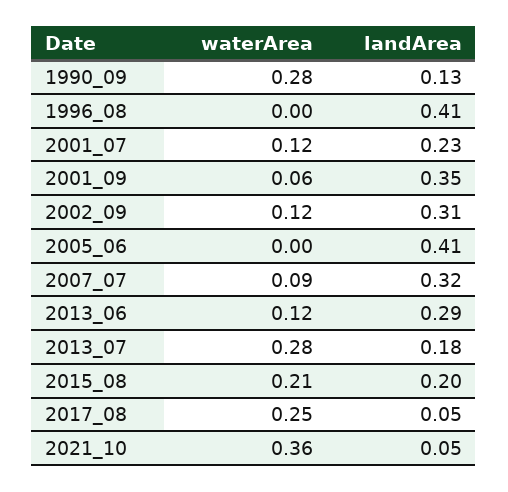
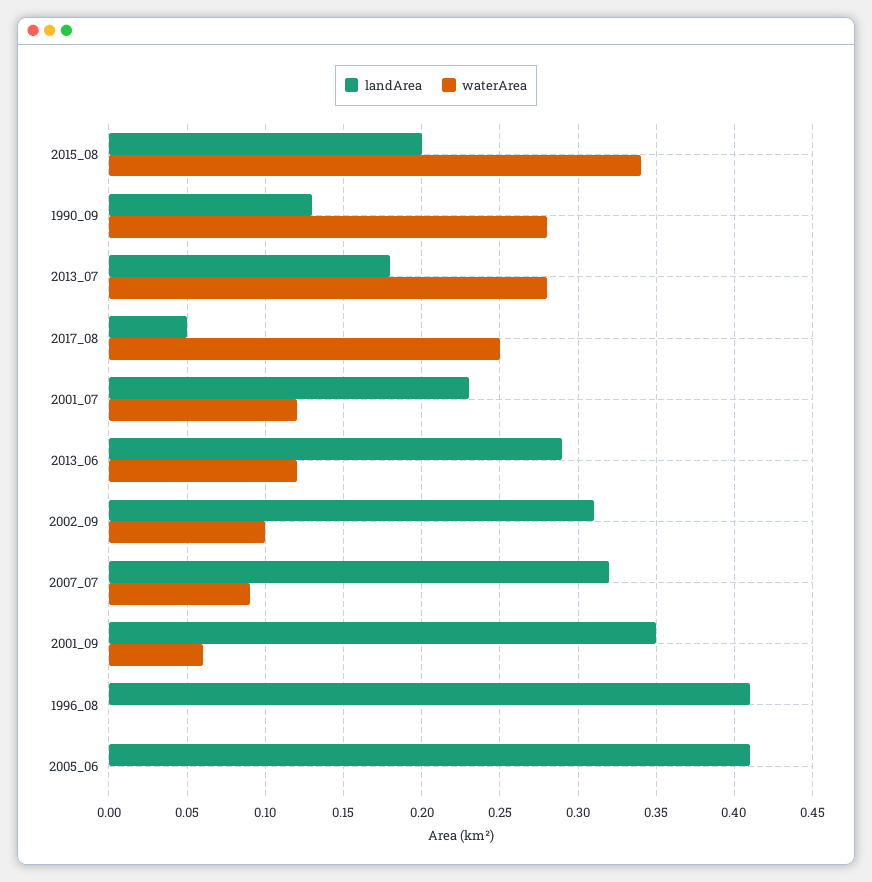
waterArea, 2002_09: 0.12 -> 0.1
waterArea, 2015_08: 0.21 -> 0.34
waterArea, 2021_10: 0.36 -> none
landArea, 2021_10: 0.05 -> none

